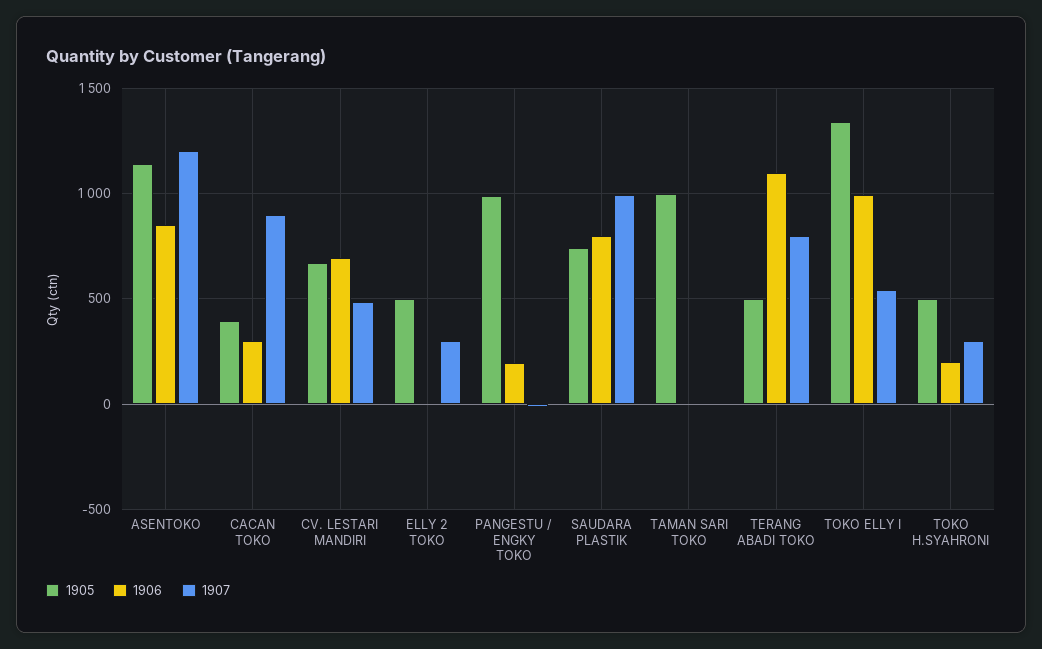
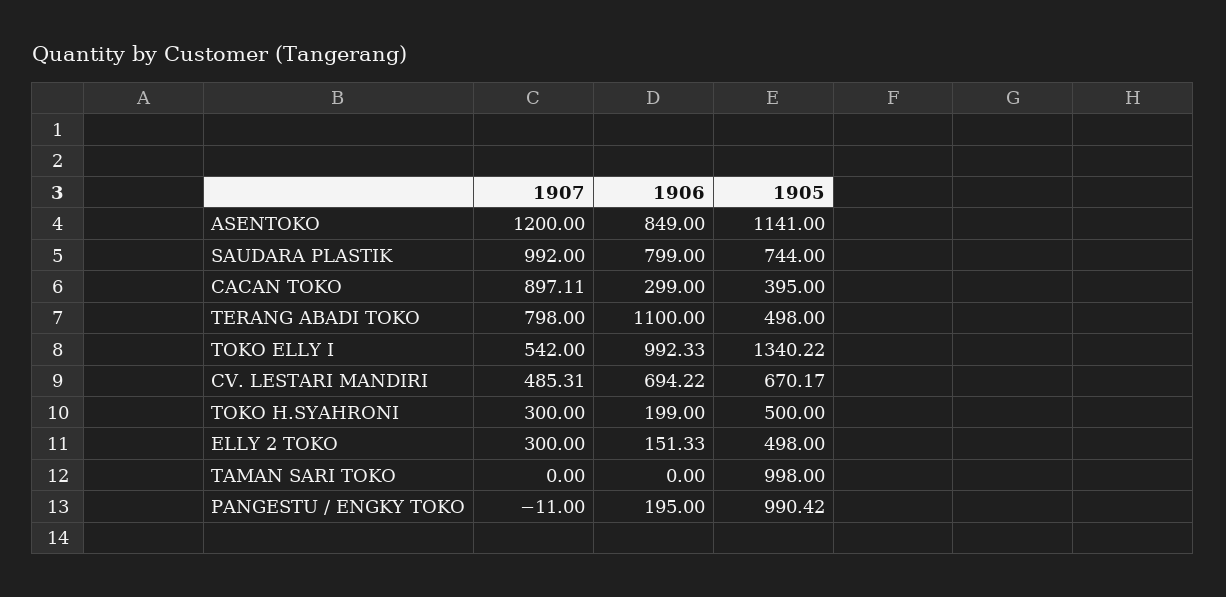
1906, ELLY 2 TOKO: 0 -> 151.33

